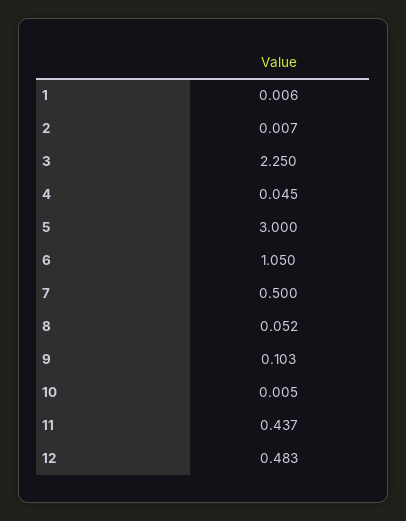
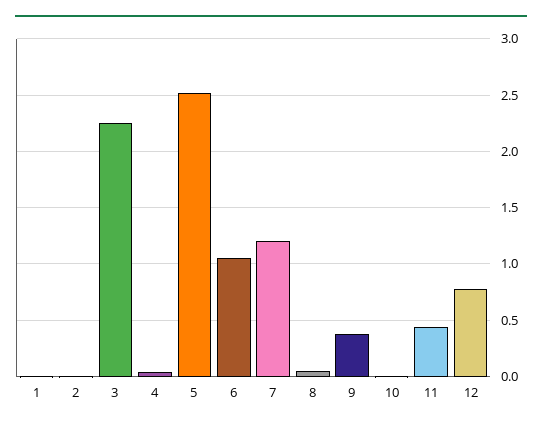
5: 3 -> 2.5
7: 0.5 -> 1.2
9: 0.103 -> 0.4
12: 0.483 -> 0.8

